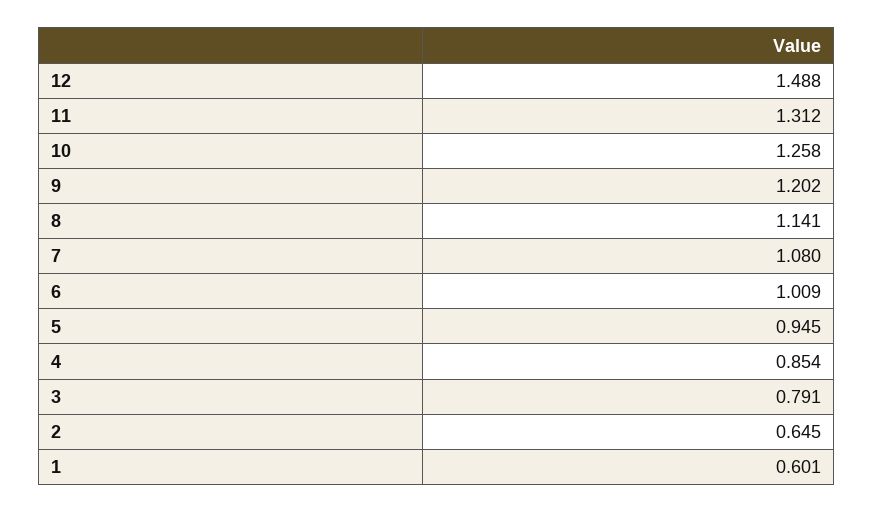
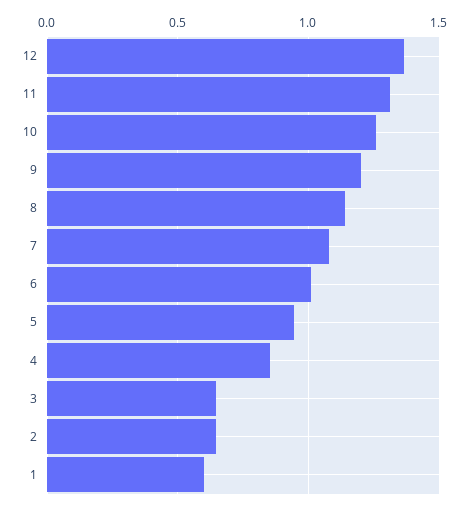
12: 1.488 -> 1.35
3: 0.791 -> 0.65

